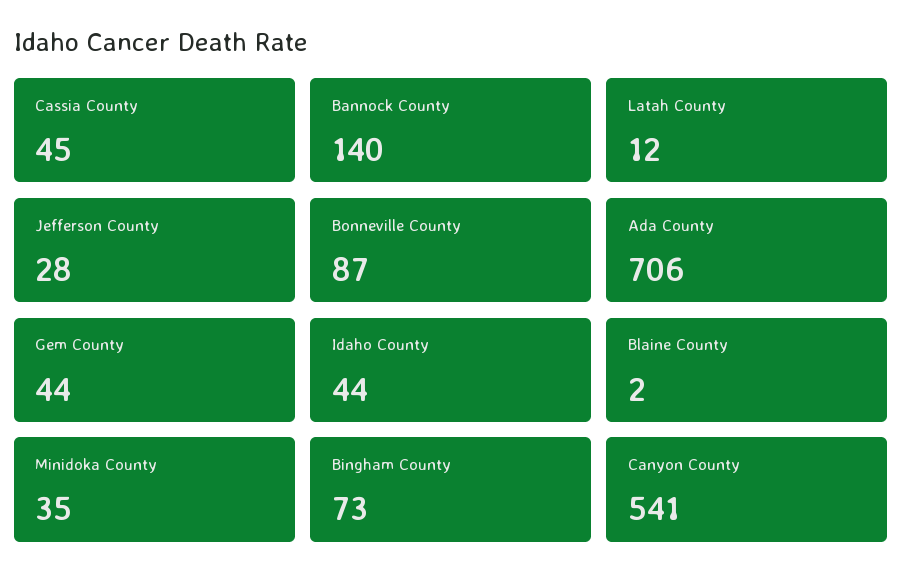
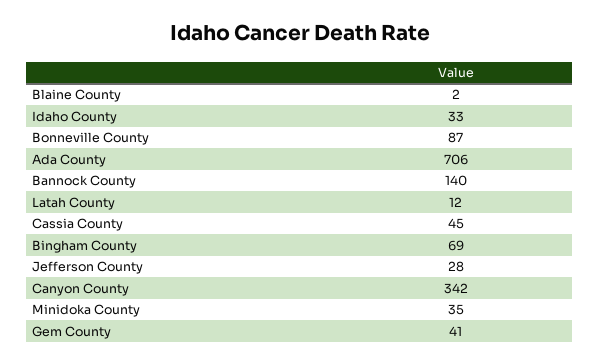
Gem County: 44 -> 41
Idaho County: 44 -> 33
Bingham County: 73 -> 69
Canyon County: 541 -> 342

